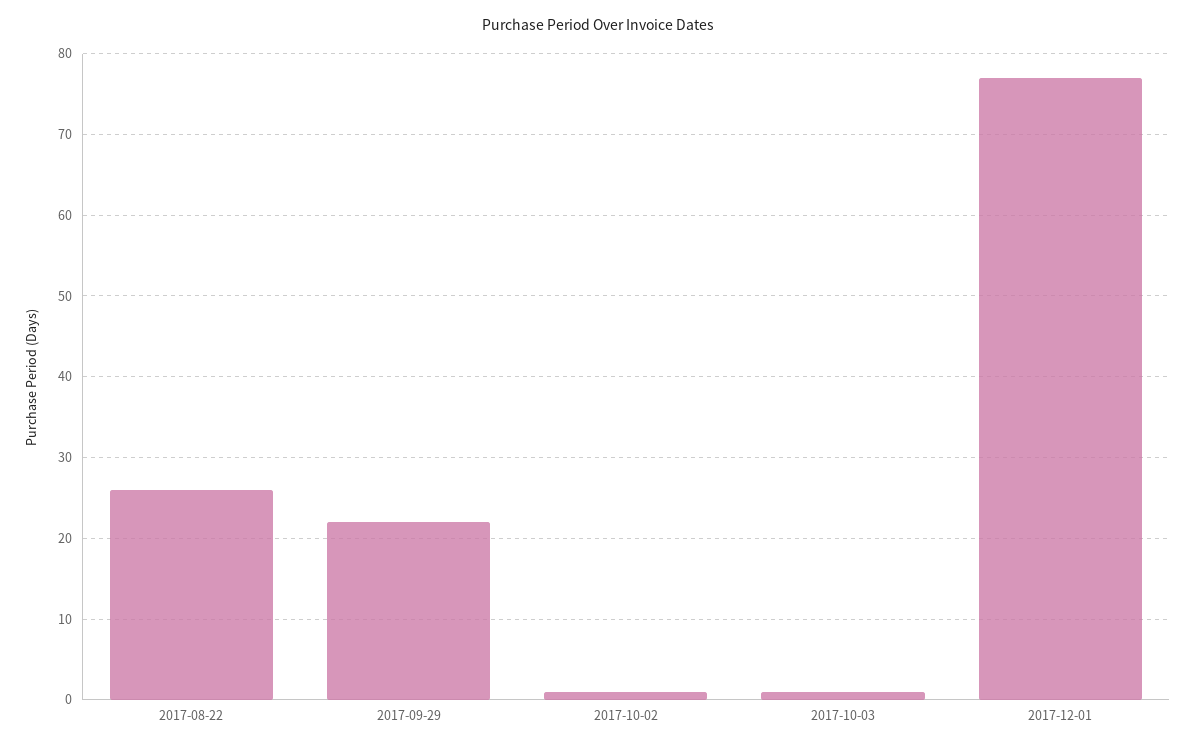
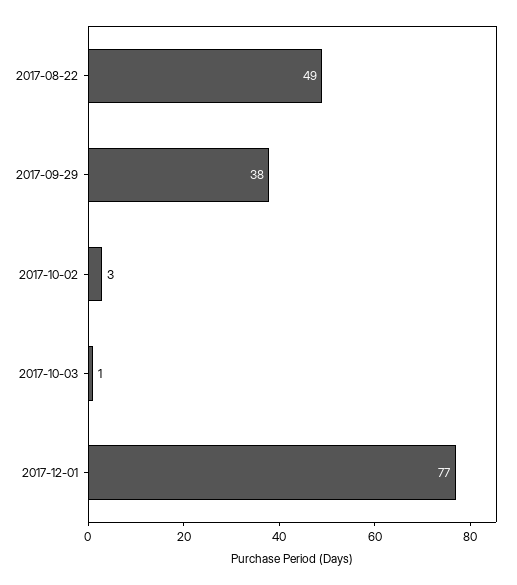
2017-08-22: 26 -> 49
2017-09-29: 22 -> 38
2017-10-02: 1 -> 3

